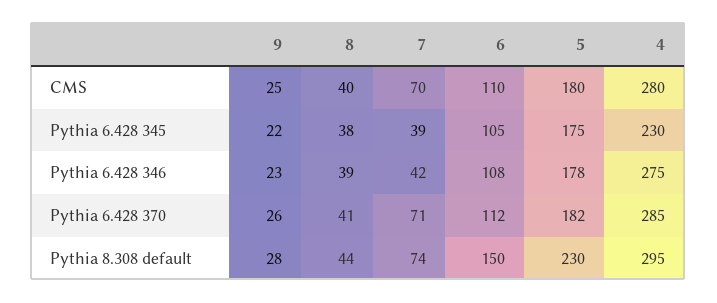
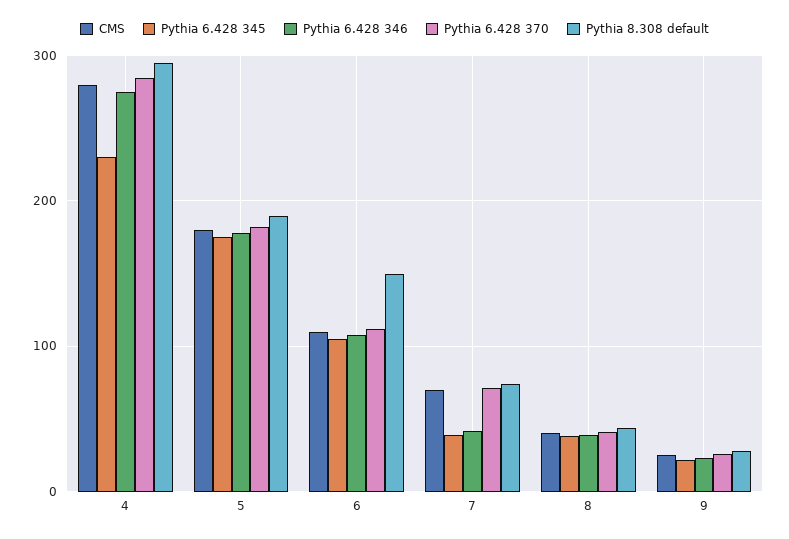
Pythia 8.308 default, 5: 230 -> 190

